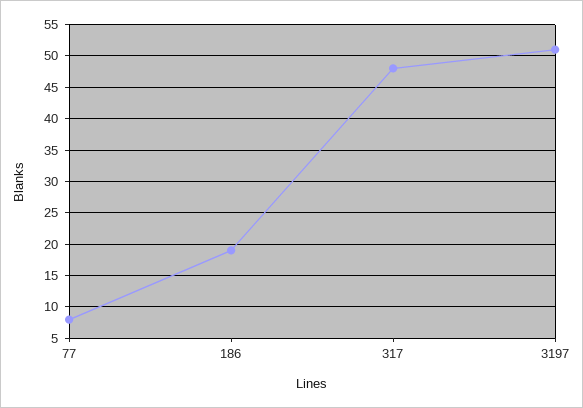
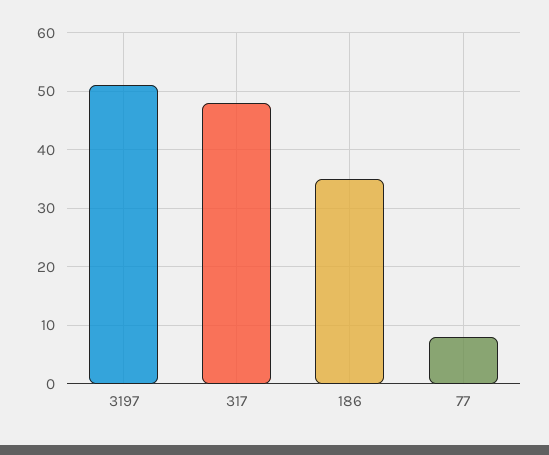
186: 19 -> 35

